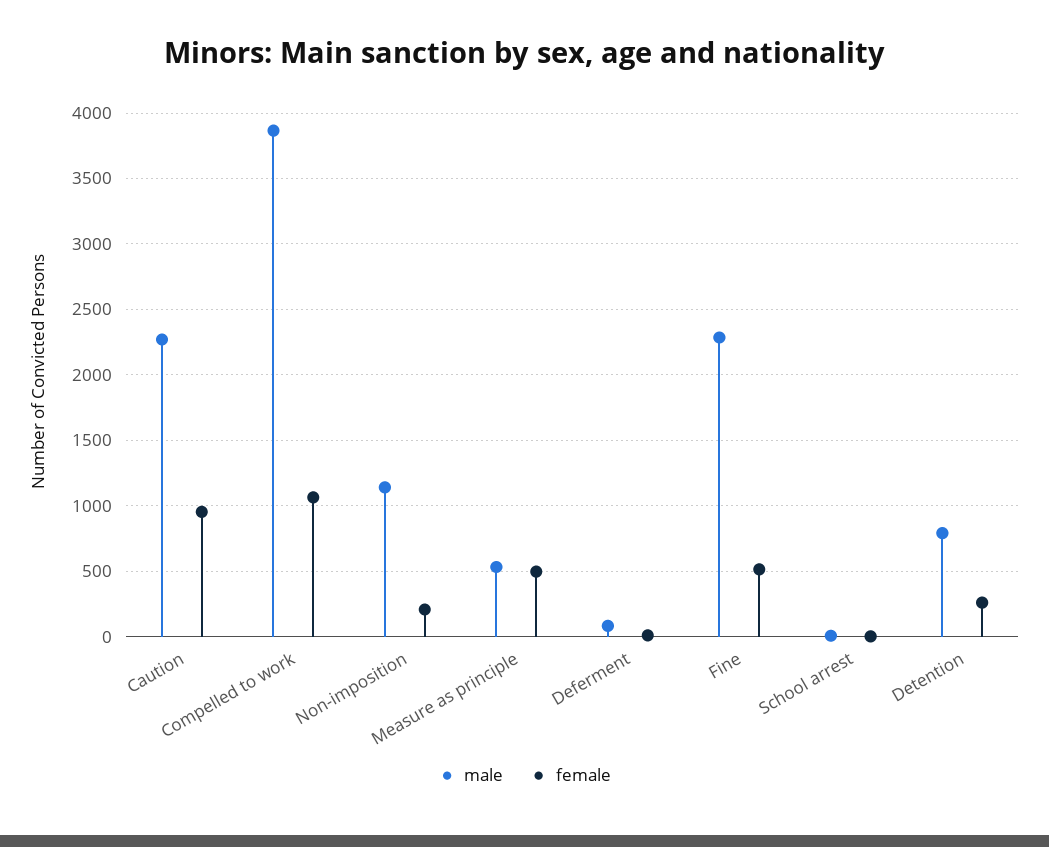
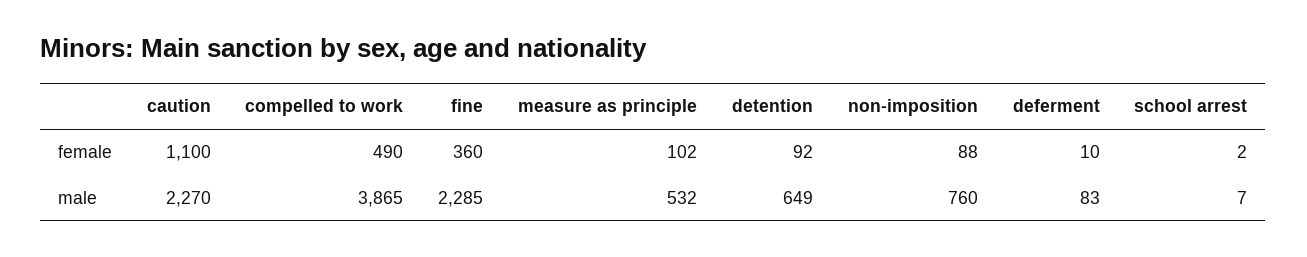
female, Caution: 950 -> 1100
female, Compelled to work: 1050 -> 490
male, Non-imposition: 1150 -> 760
female, Non-imposition: 200 -> 88
female, Measure as principle: 500 -> 102
female, Fine: 500 -> 360
male, Detention: 800 -> 649
female, Detention: 250 -> 92

